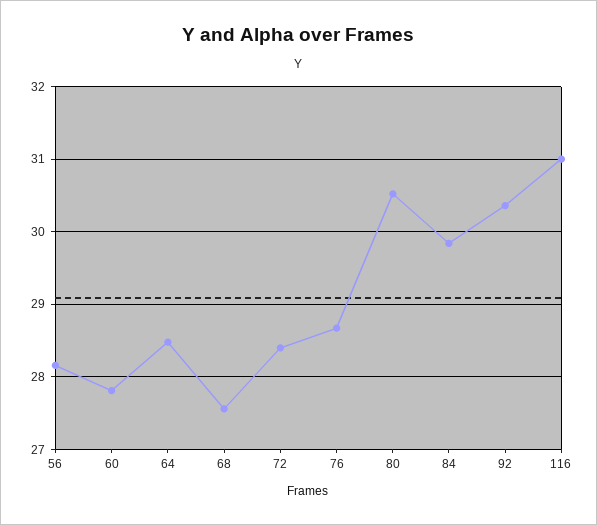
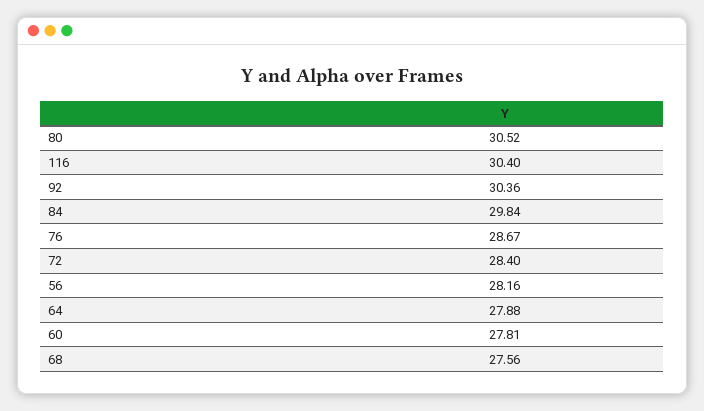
64: 28.5 -> 27.88
116: 31 -> 30.4

